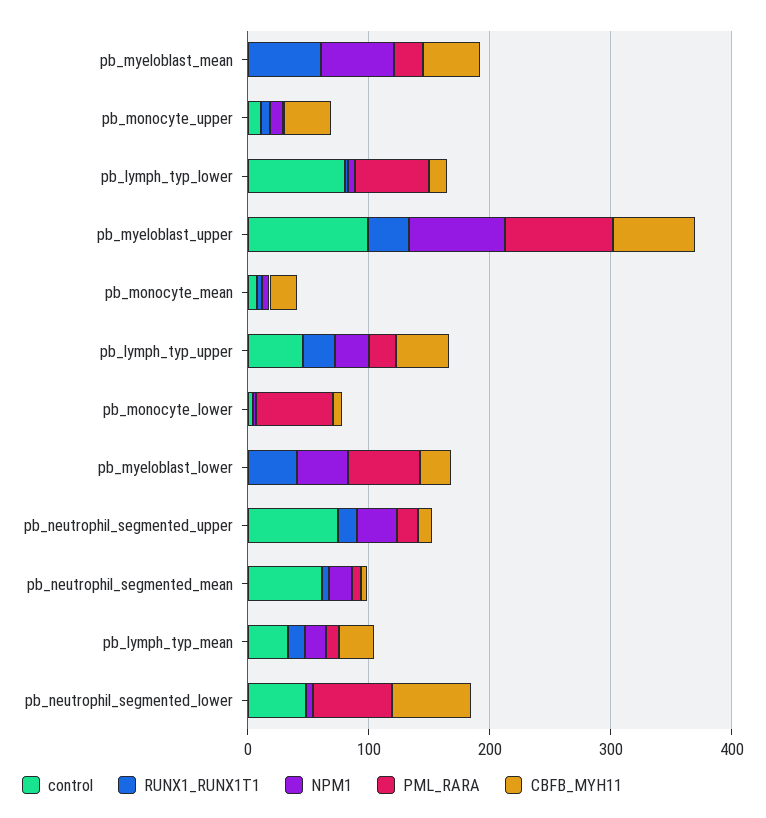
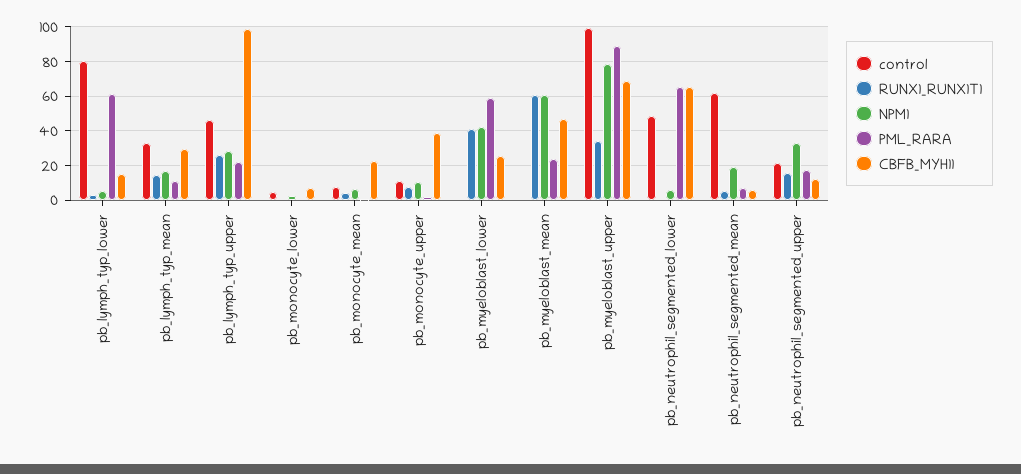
CBFB_MYH11, pb_lymph_typ_upper: 40 -> 100
PML_RARA, pb_monocyte_lower: 60 -> 0
control, pb_neutrophil_segmented_upper: 80 -> 20

